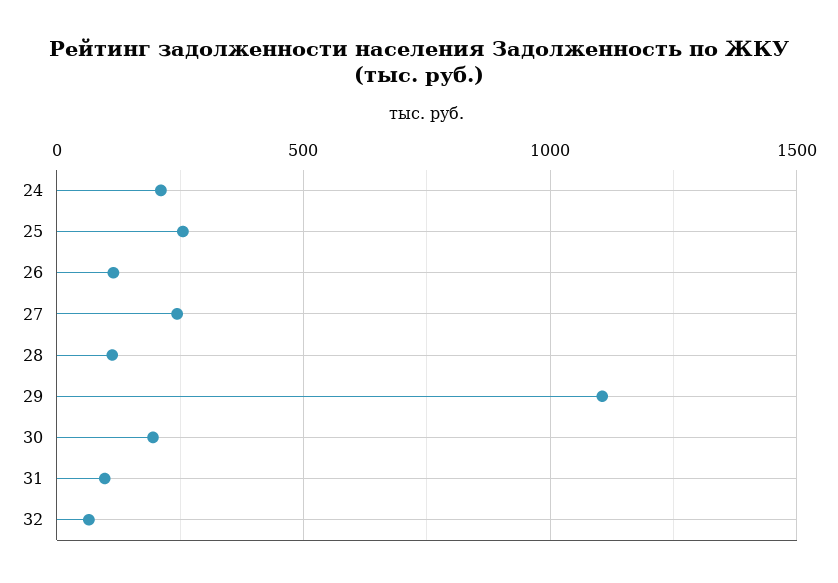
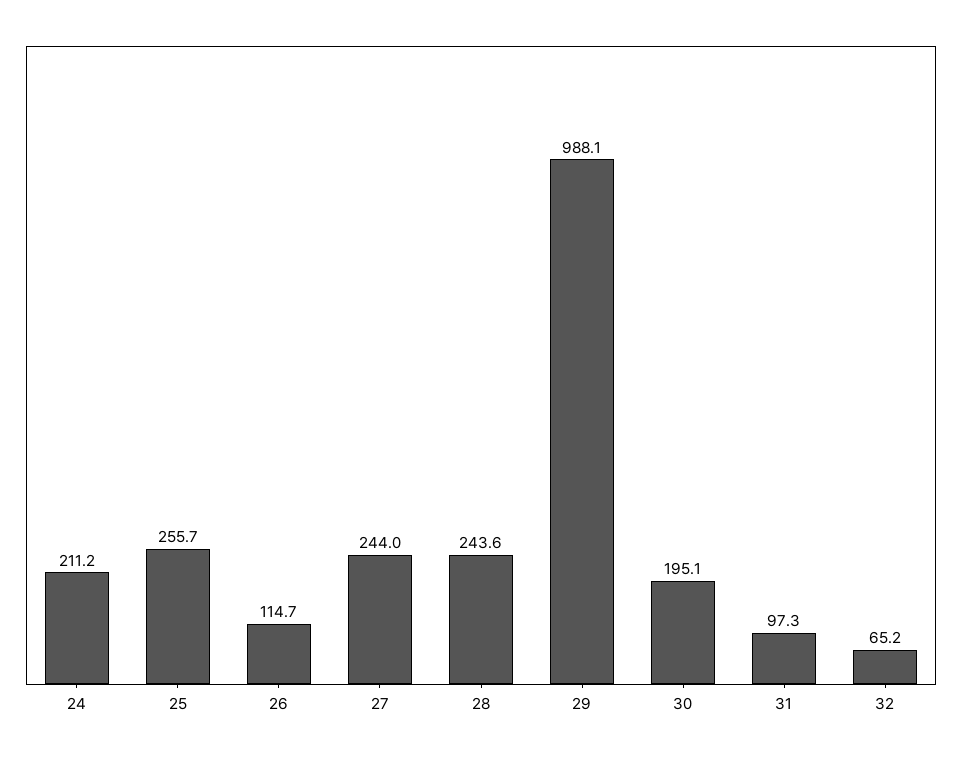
28: 100 -> 243.6
29: 1100 -> 988.1

